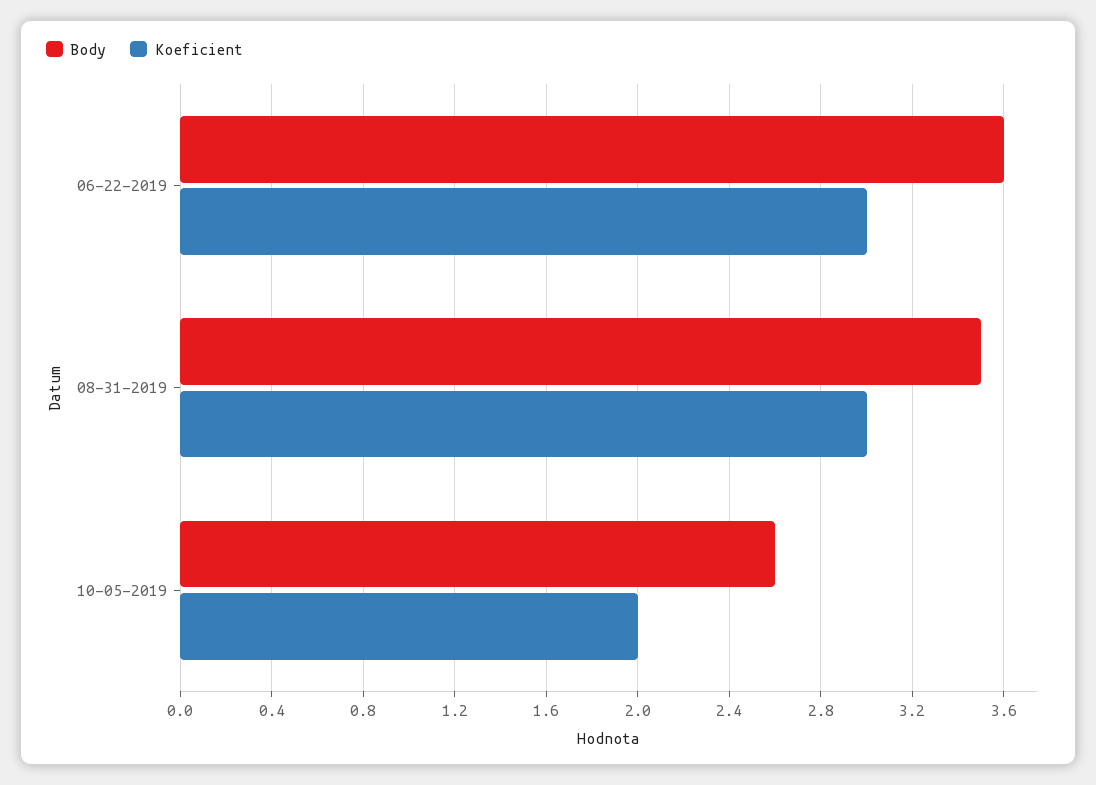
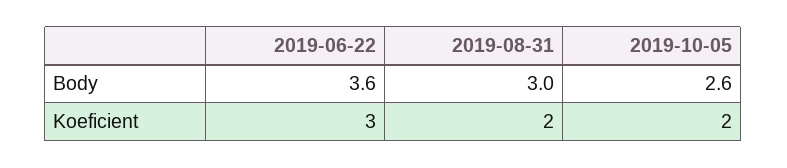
Body, 08-31-2019: 3.5 -> 3
Koeficient, 08-31-2019: 3 -> 2

